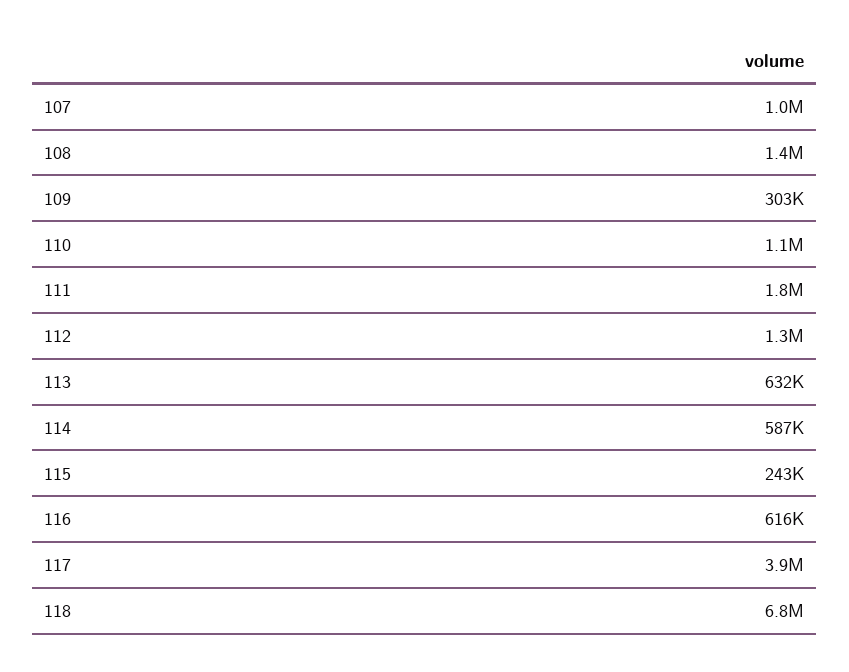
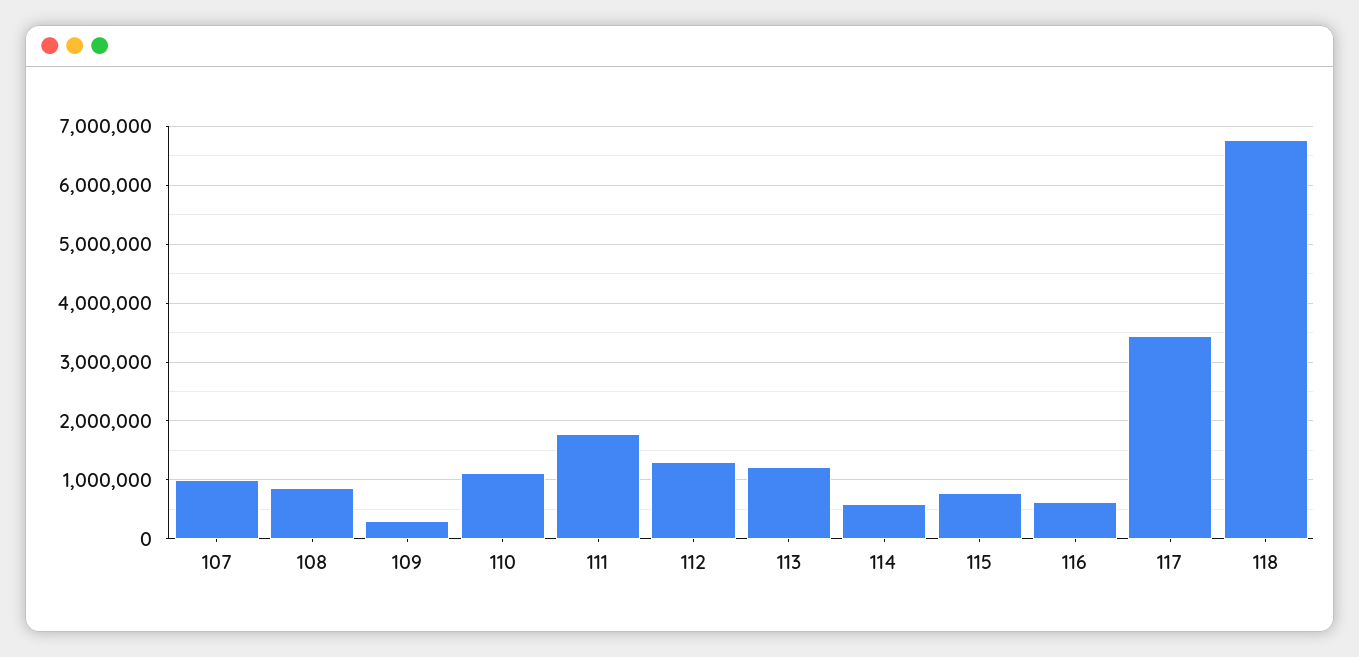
108: 1400000 -> 800000
113: 632000 -> 1200000
115: 243000 -> 800000
117: 3900000 -> 3400000

